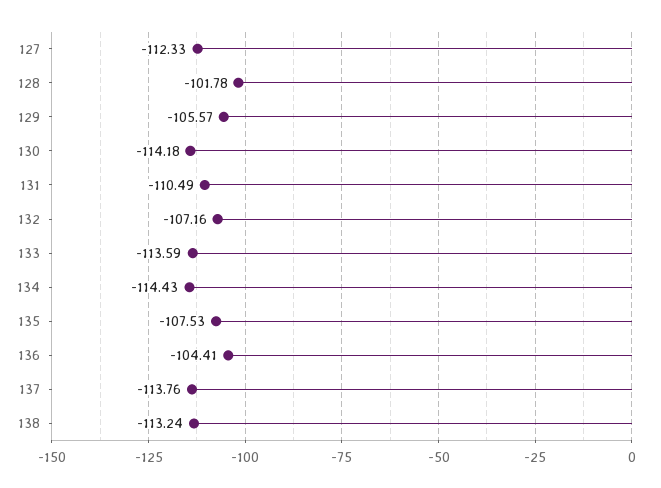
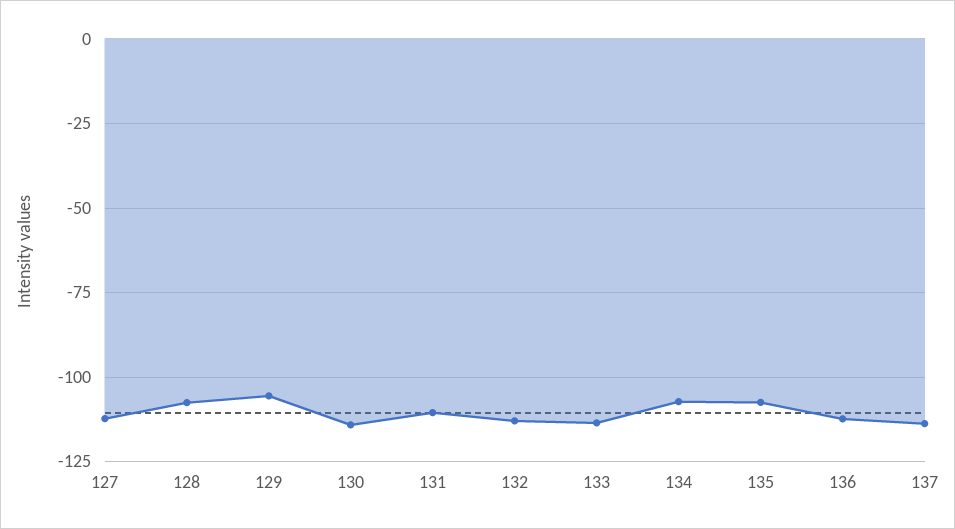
128: -101.78 -> -107.5
132: -107.16 -> -112.5
134: -114.43 -> -107.5
136: -104.41 -> -112.5
138: -113.24 -> none

